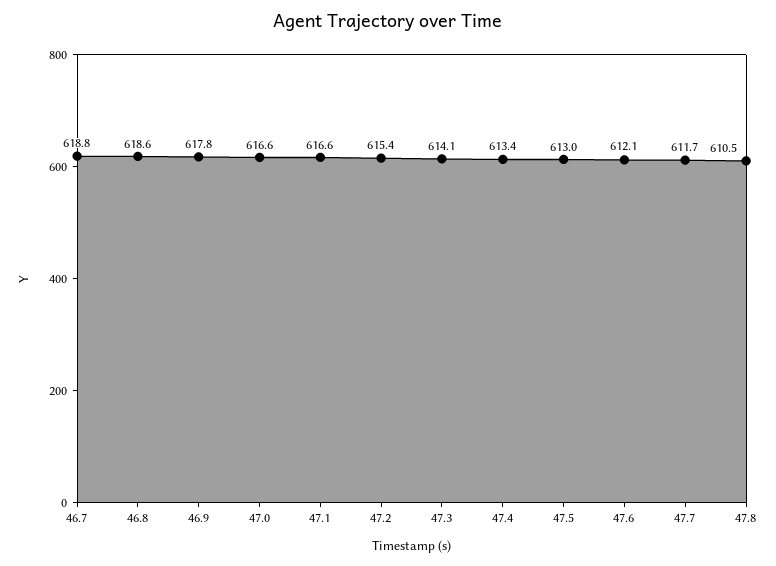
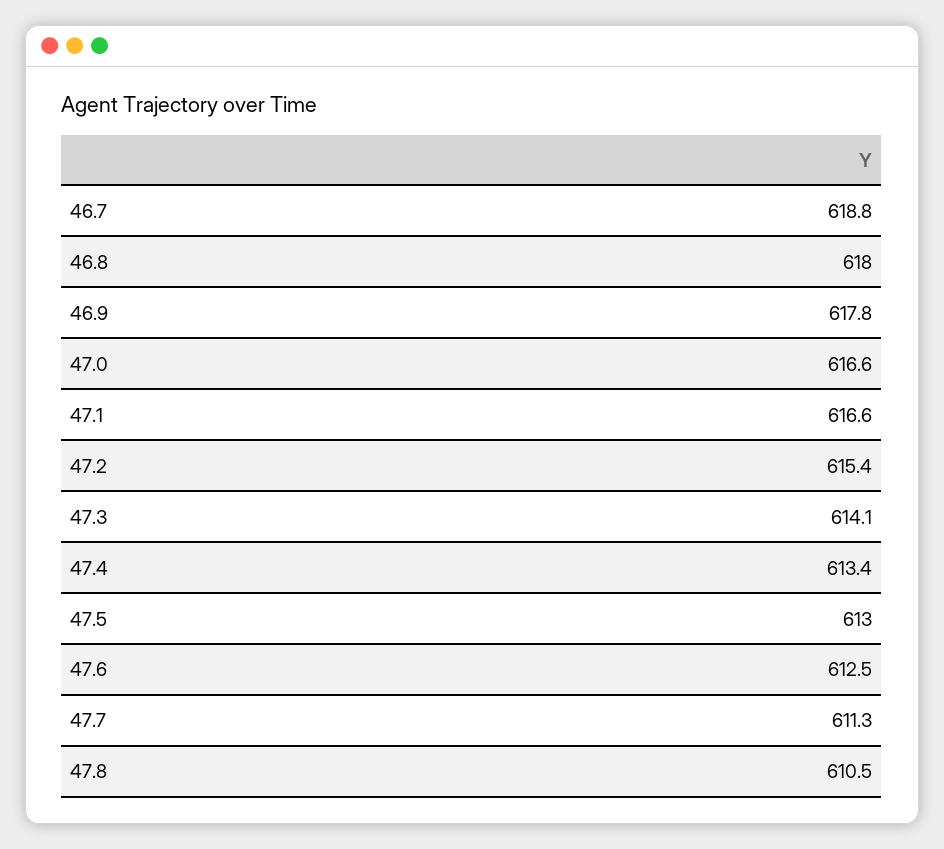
46.8: 618.6 -> 618
47.6: 612.1 -> 612.5
47.7: 611.7 -> 611.3

